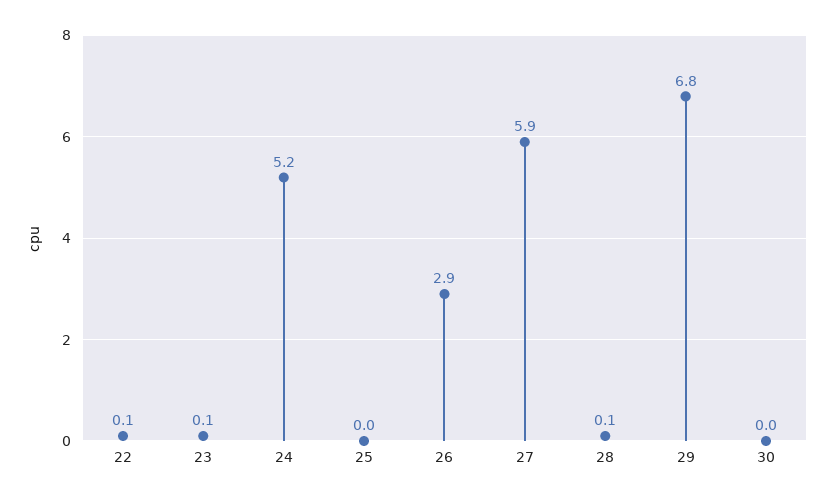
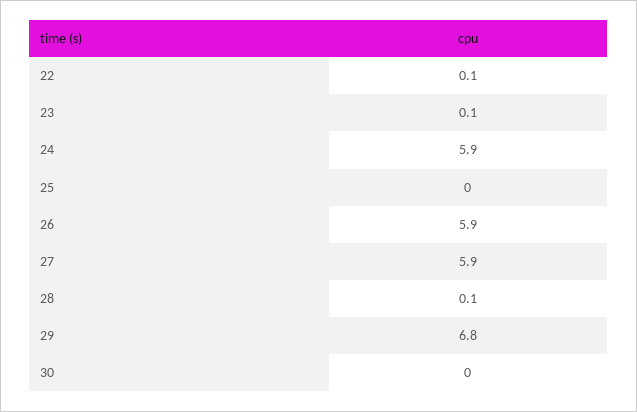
24: 5.2 -> 5.9
26: 2.9 -> 5.9

